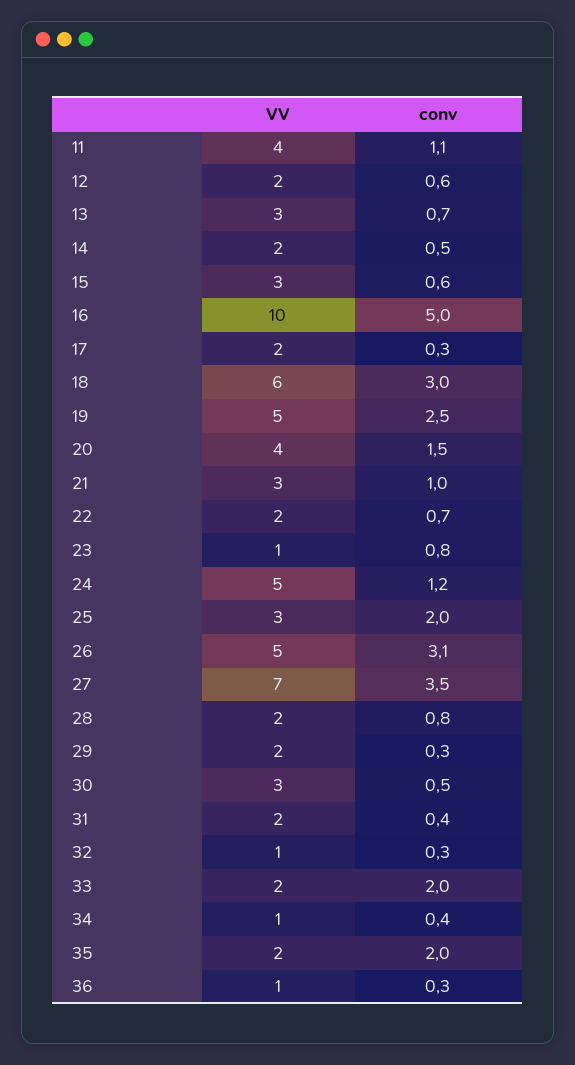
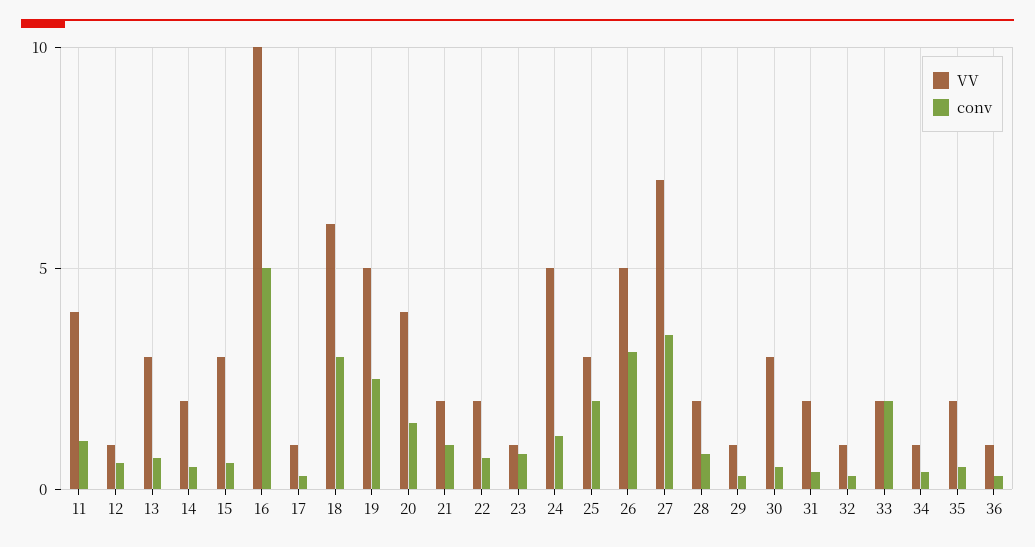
VV, 12: 2 -> 1
VV, 17: 2 -> 1
VV, 21: 3 -> 2
VV, 29: 2 -> 1
conv, 35: 2 -> 0.5

